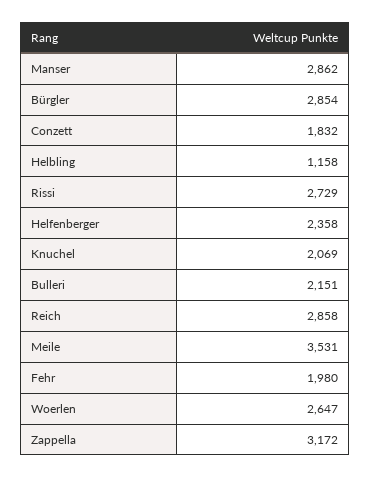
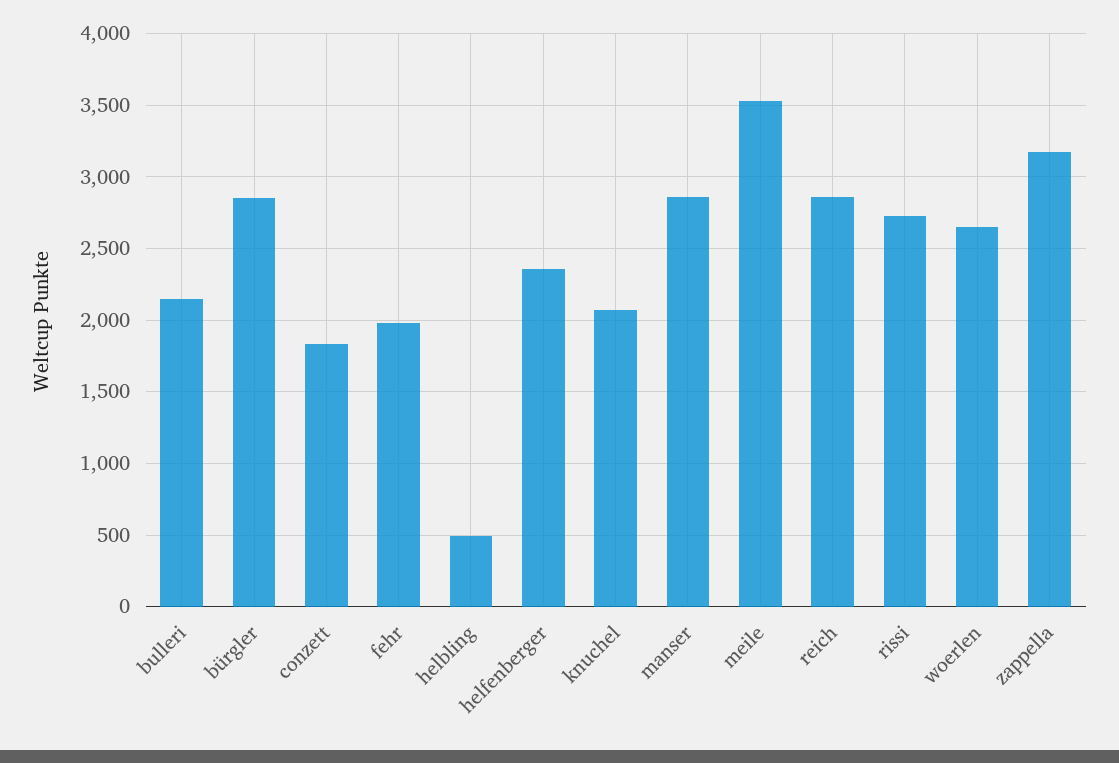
Helbling: 1158 -> 500

